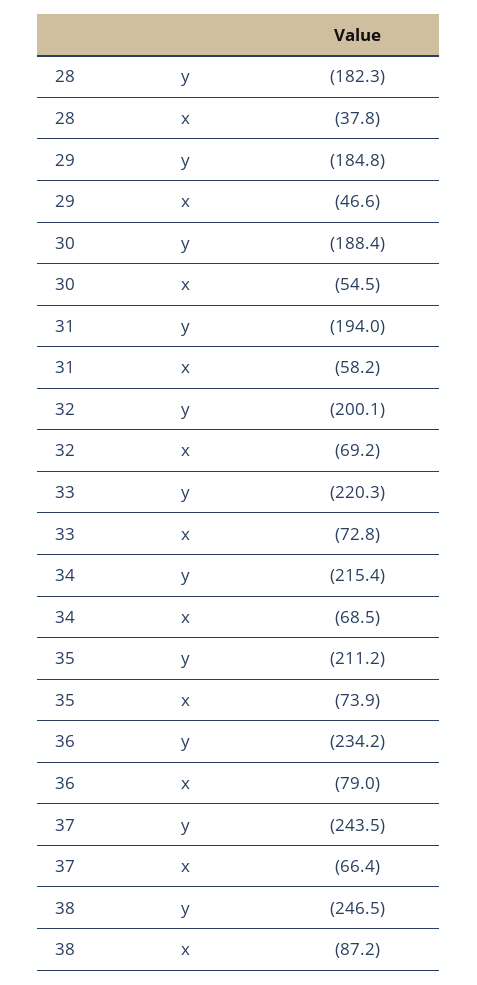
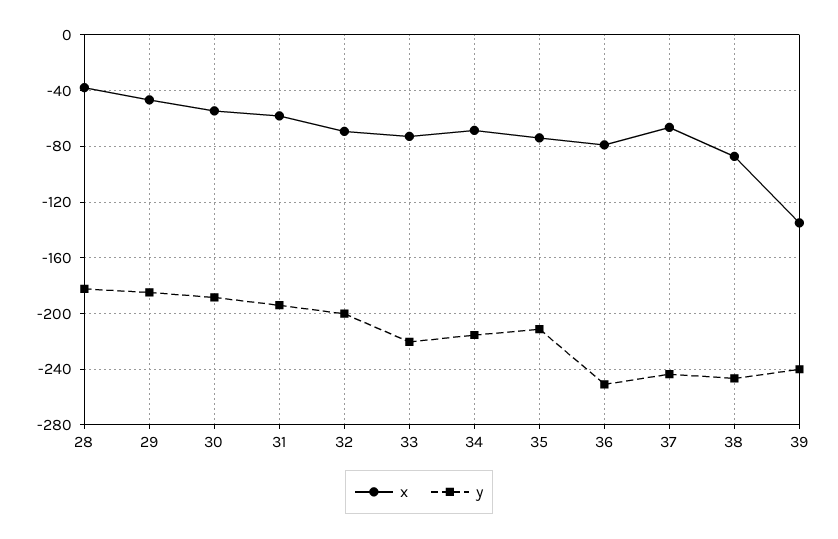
y, 36: -234.2 -> -250
x, 39: none -> -135
y, 39: none -> -240

